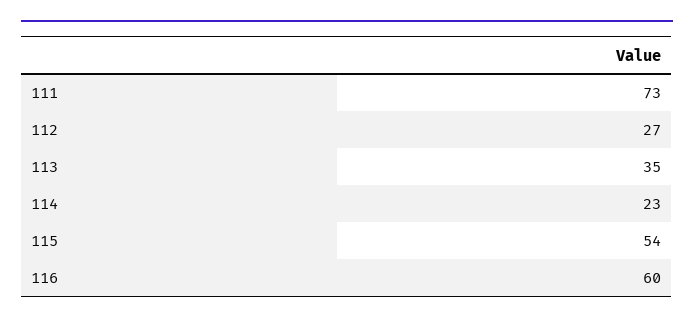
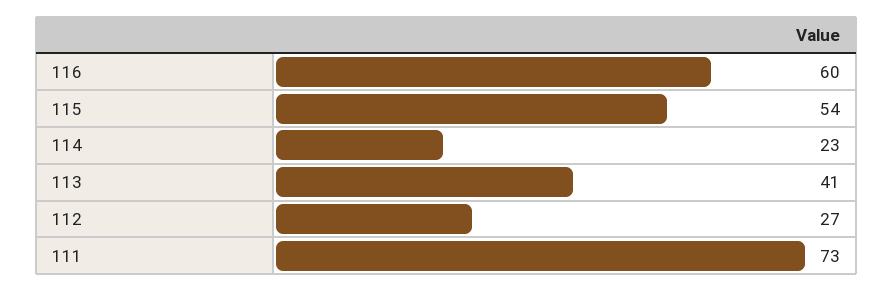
113: 35 -> 41

